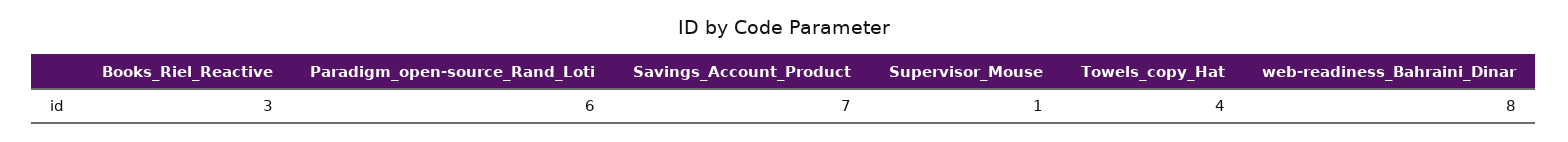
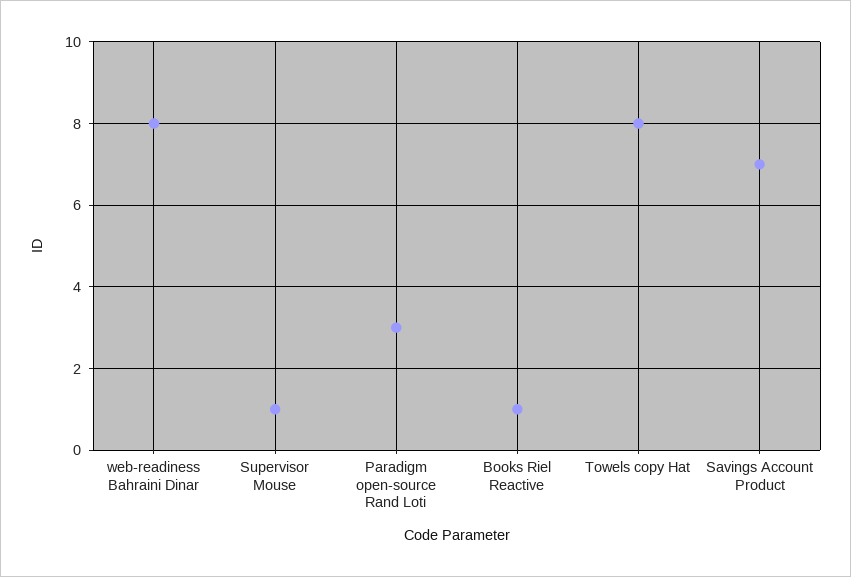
Books_Riel_Reactive: 3 -> 1
Paradigm_open-source_Rand_Loti: 6 -> 3
Towels_copy_Hat: 4 -> 8

